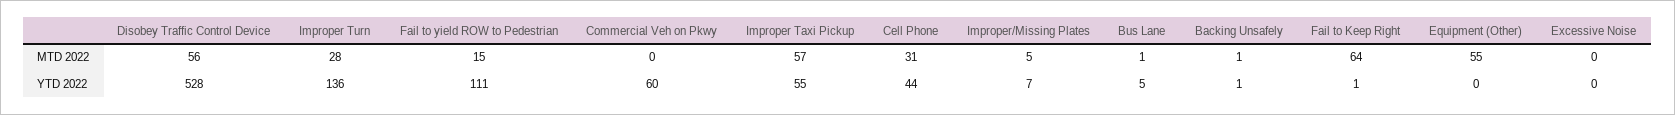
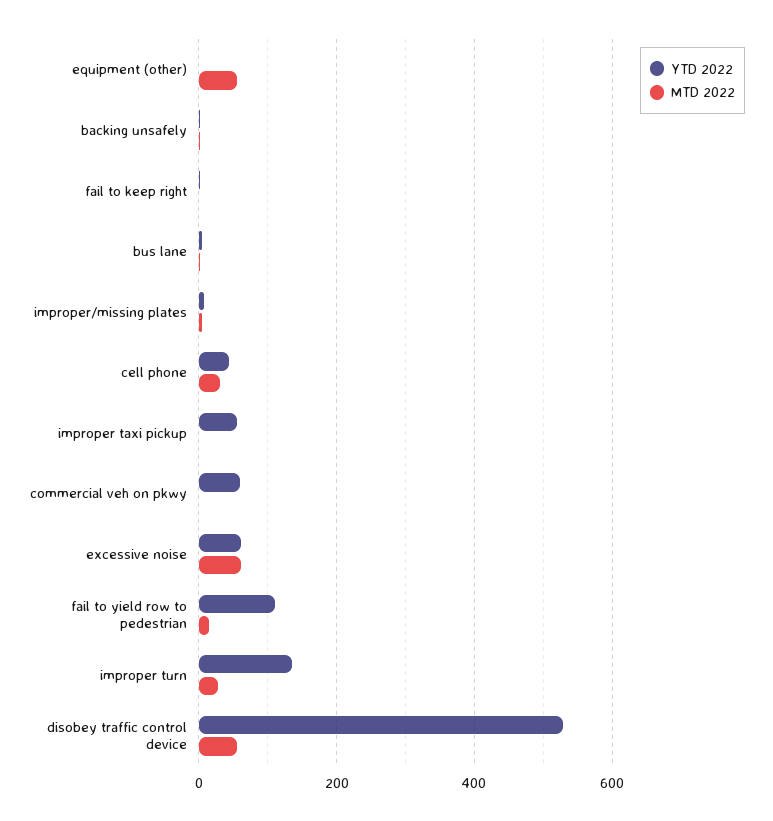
MTD 2022, Improper Taxi Pickup: 57 -> 0
MTD 2022, Fail to Keep Right: 64 -> 0
MTD 2022, Excessive Noise: 0 -> 60
YTD 2022, Excessive Noise: 0 -> 60

